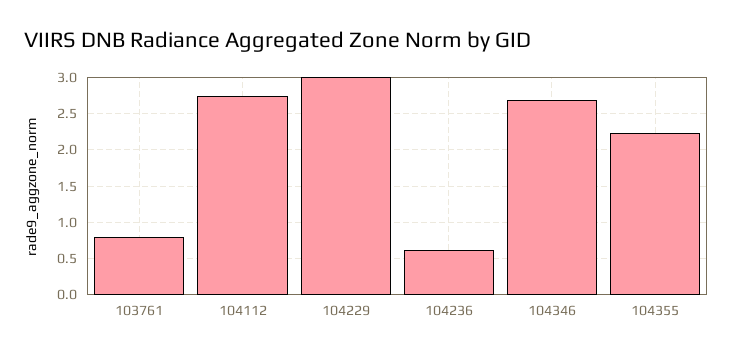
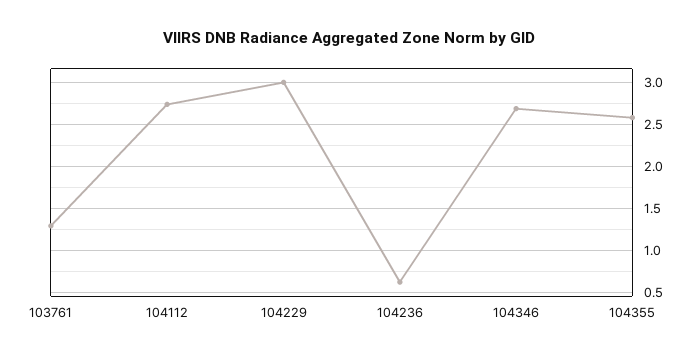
103761: 0.8 -> 1.3
104355: 2.2 -> 2.6

